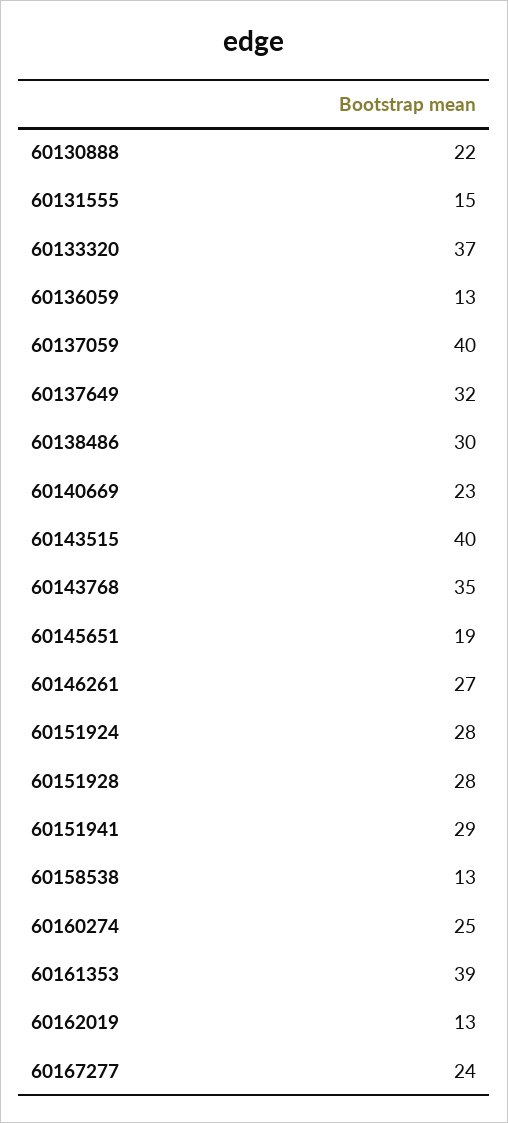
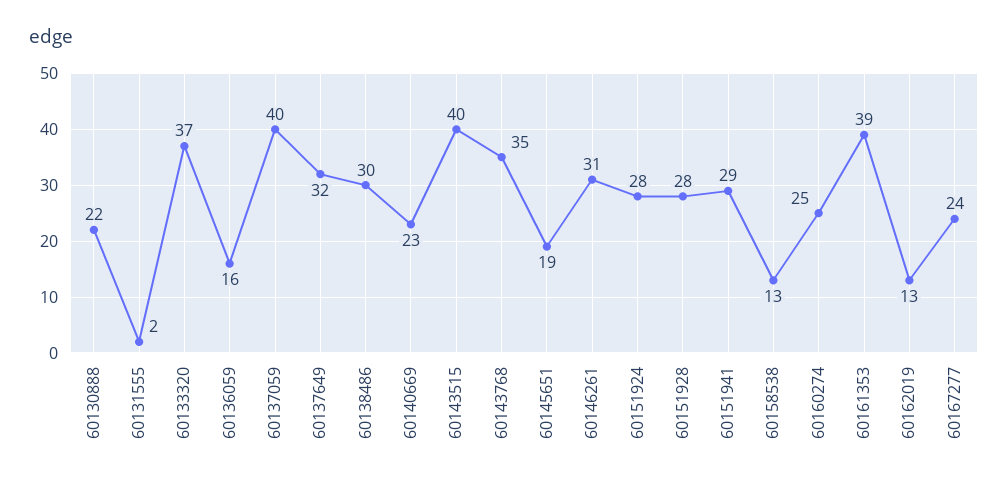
60131555: 15 -> 2
60136059: 13 -> 16
60146261: 27 -> 31

